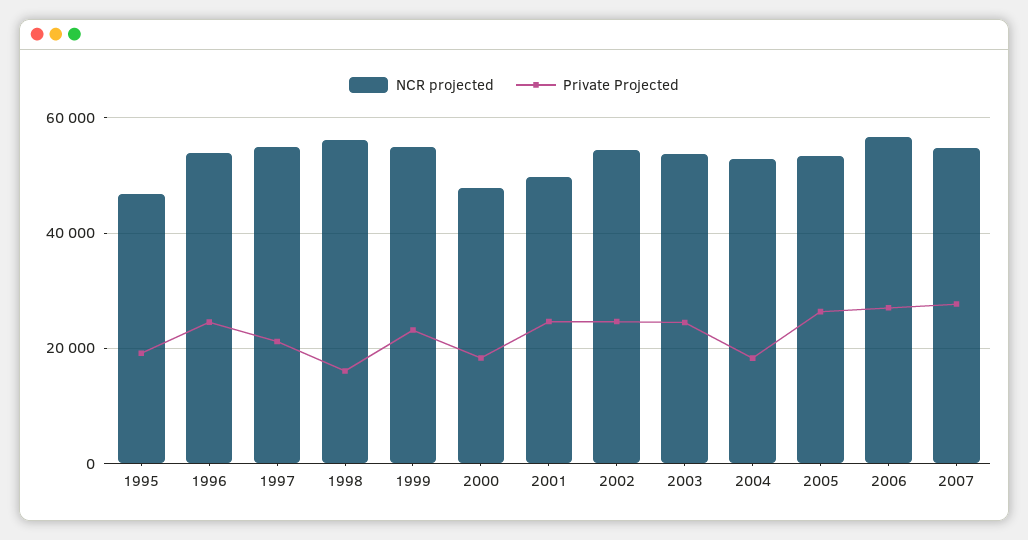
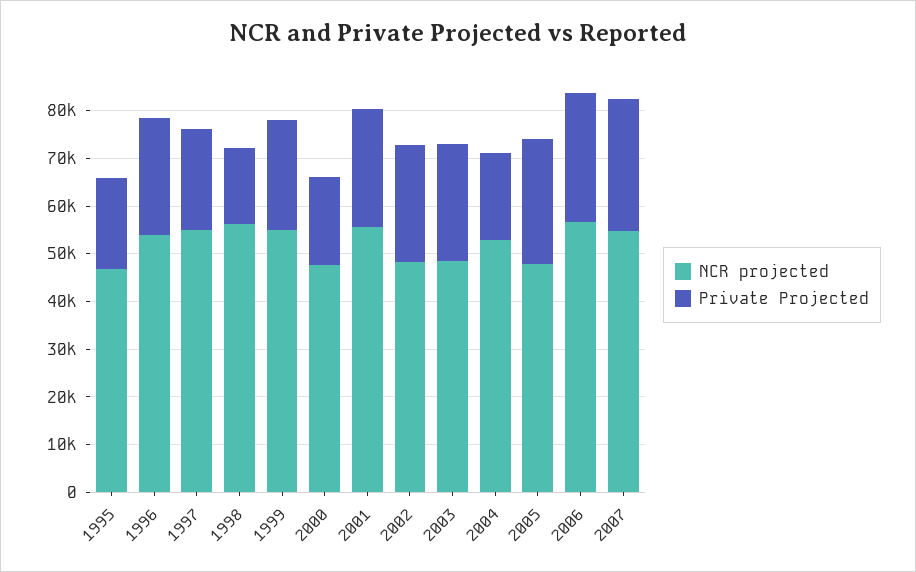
NCR projected, 2001: 50000 -> 56000
NCR projected, 2002: 54000 -> 48000
NCR projected, 2003: 54000 -> 48000
NCR projected, 2005: 54000 -> 48000

